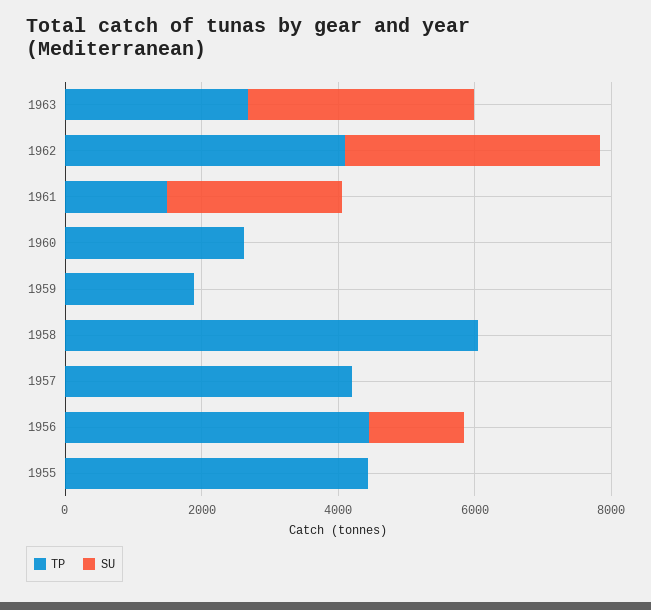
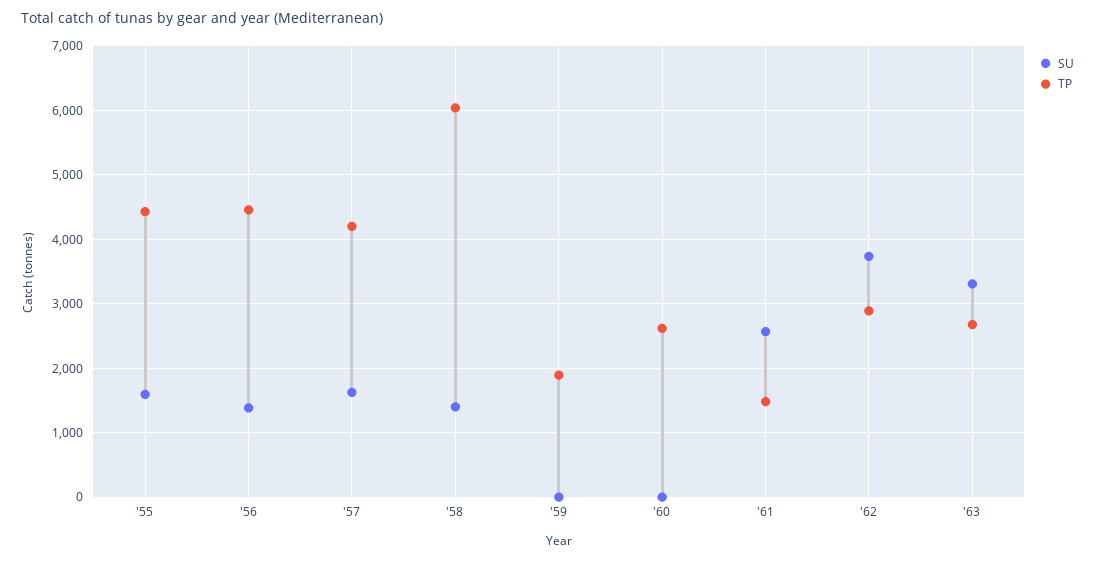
TP, 1962: 4000 -> 2900
SU, 1958: 0 -> 1400
SU, 1957: 0 -> 1600
SU, 1955: 0 -> 1600

